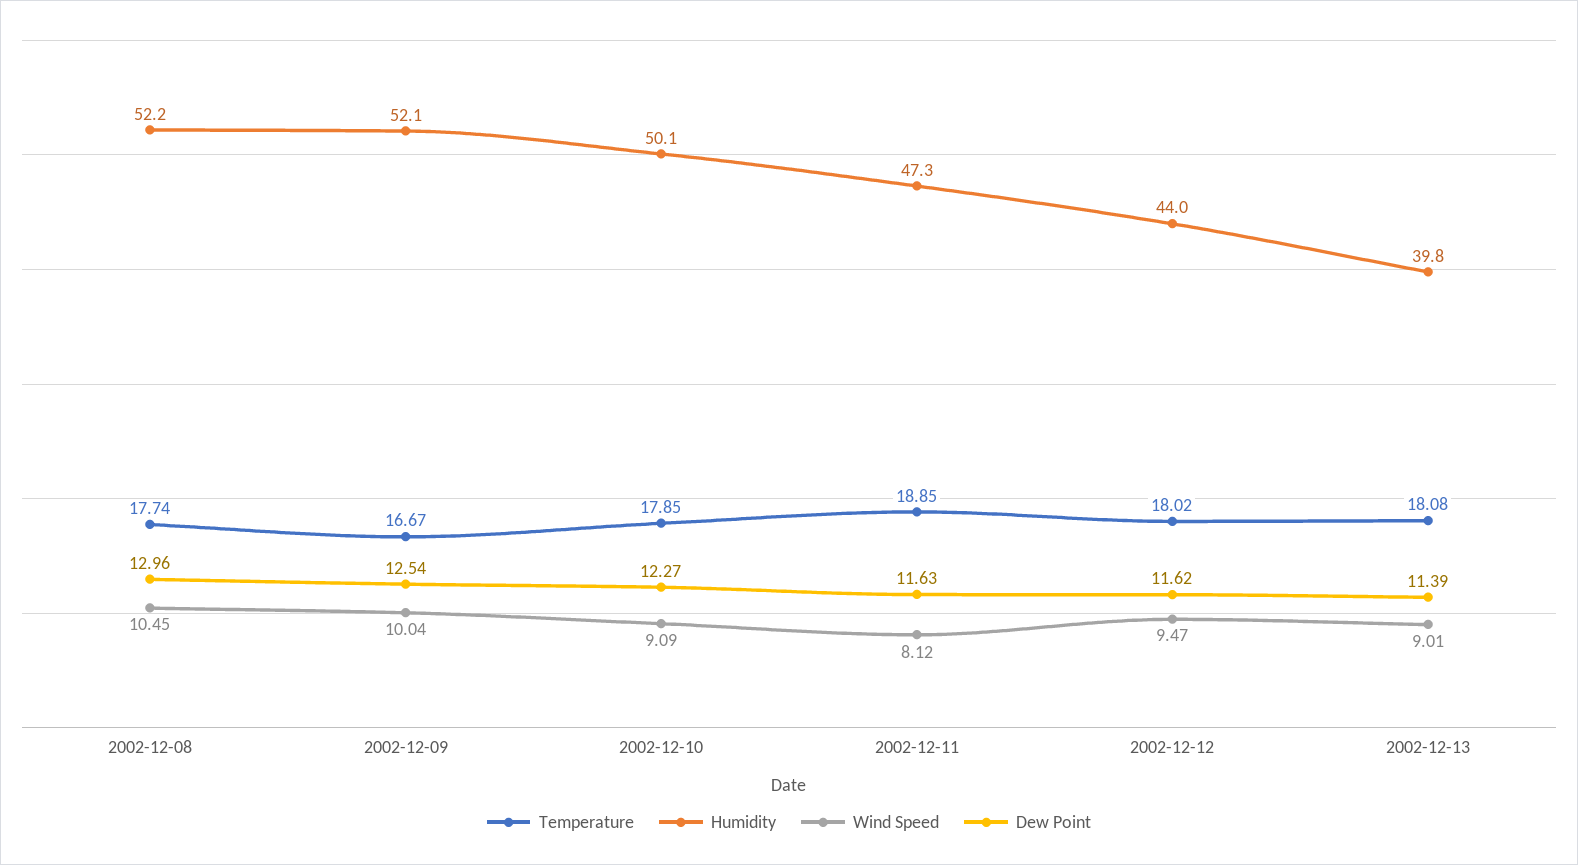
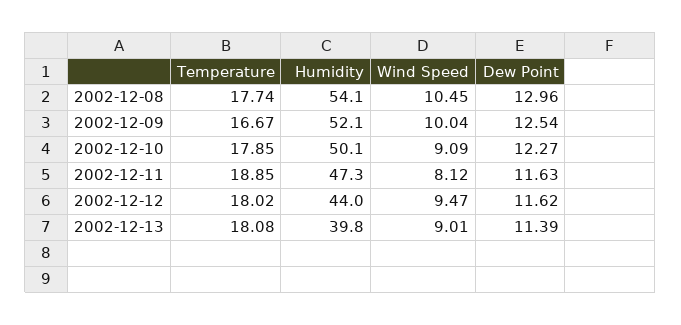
Humidity, 2002-12-08: 52.2 -> 54.1

